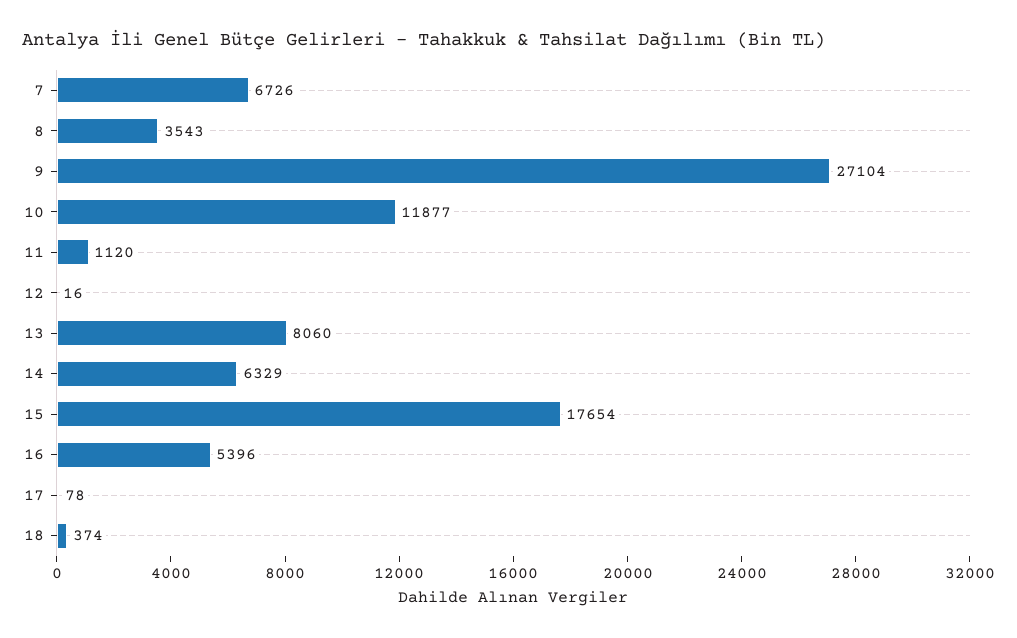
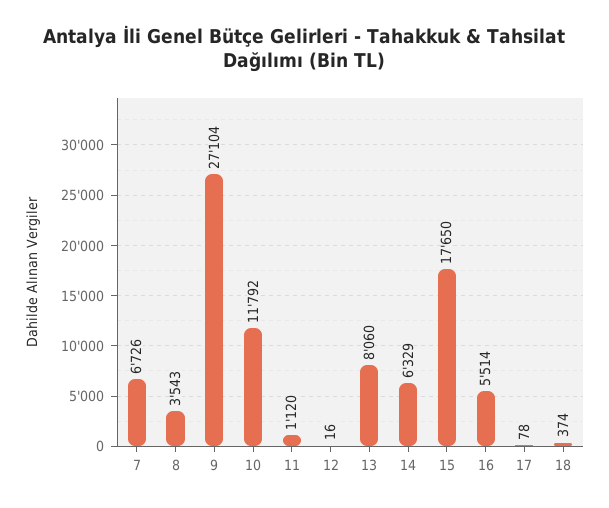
10: 11877 -> 11792
15: 17654 -> 17650
16: 5396 -> 5514

